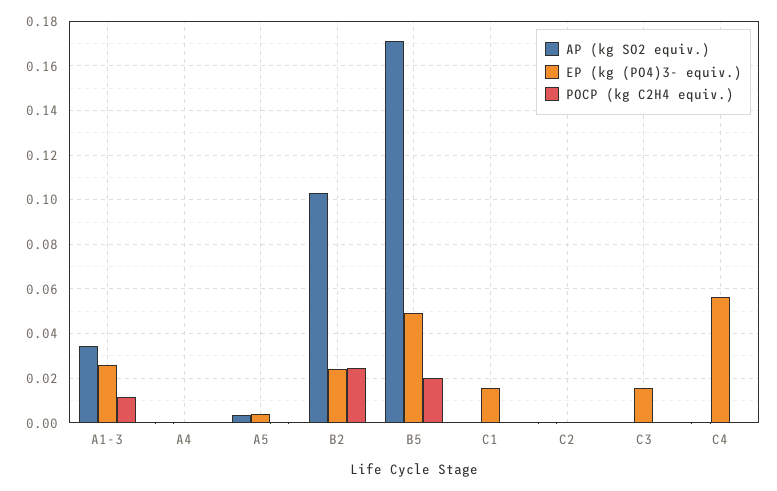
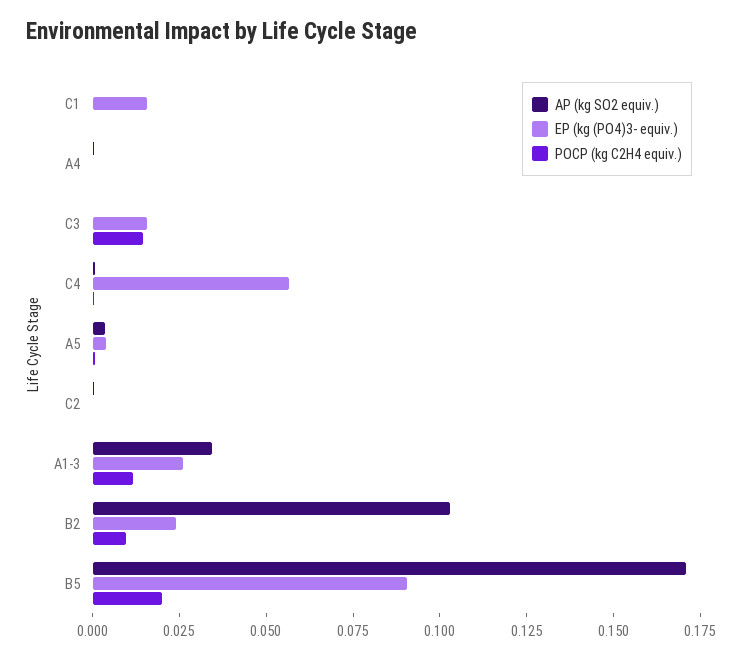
POCP (kg C2H4 equiv.), B2: 0.025 -> 0.01
EP (kg (PO4)3- equiv.), B5: 0.05 -> 0.09
POCP (kg C2H4 equiv.), C3: 0 -> 0.015

